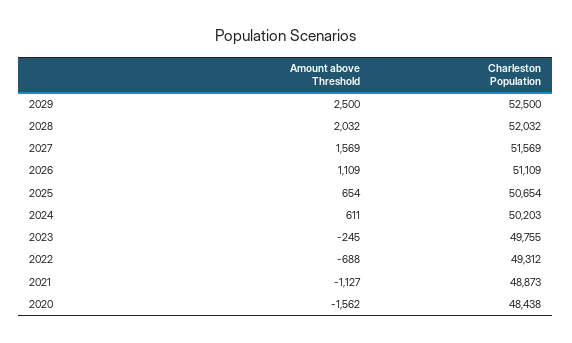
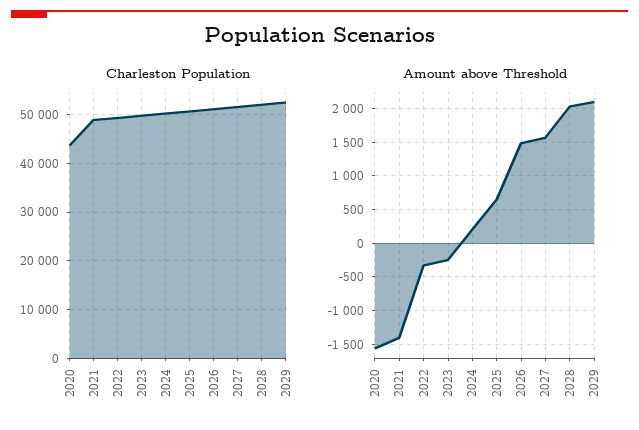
Amount above Threshold, 2029: 2500 -> 2100
Amount above Threshold, 2026: 1109 -> 1500
Amount above Threshold, 2024: 611 -> 200
Amount above Threshold, 2022: -688 -> -300
Amount above Threshold, 2021: -1127 -> -1400
Charleston Population, 2020: 48438 -> 44000

